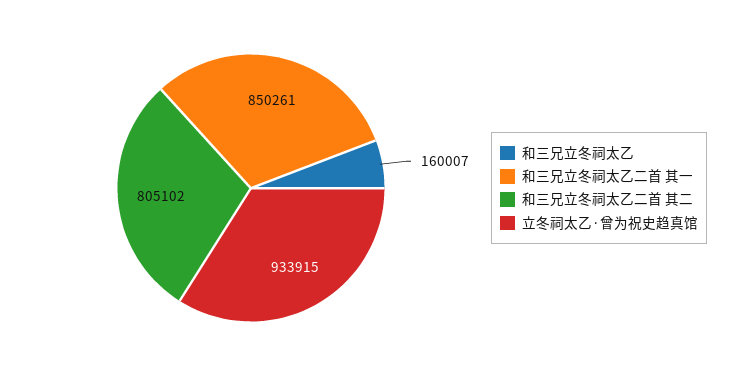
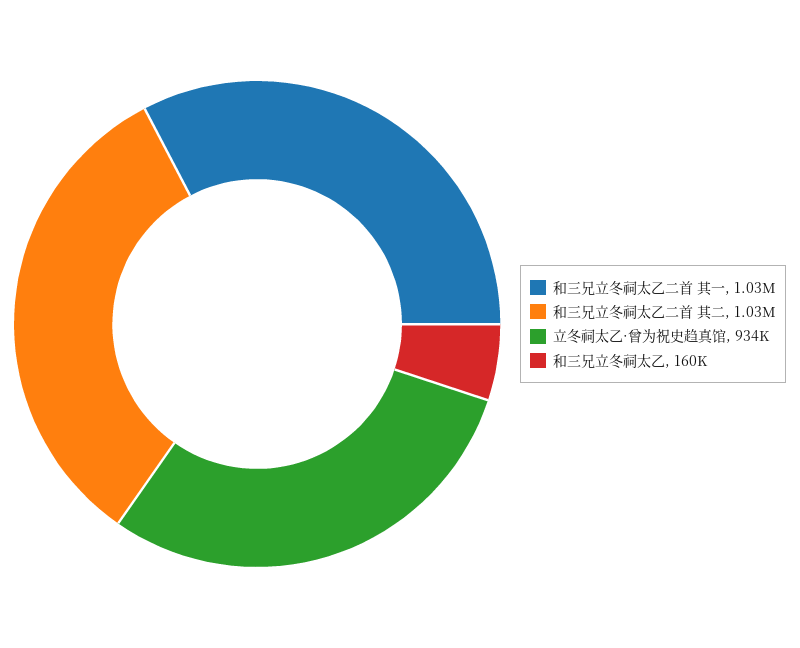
和三兄立冬祠太乙二首 其一: 850261 -> 1030000
和三兄立冬祠太乙二首 其二: 805102 -> 1030000

